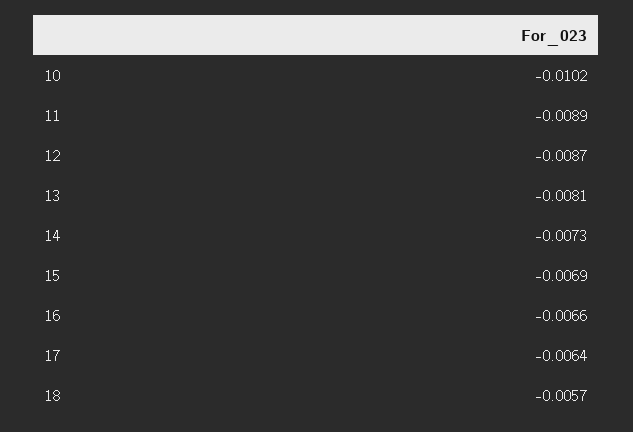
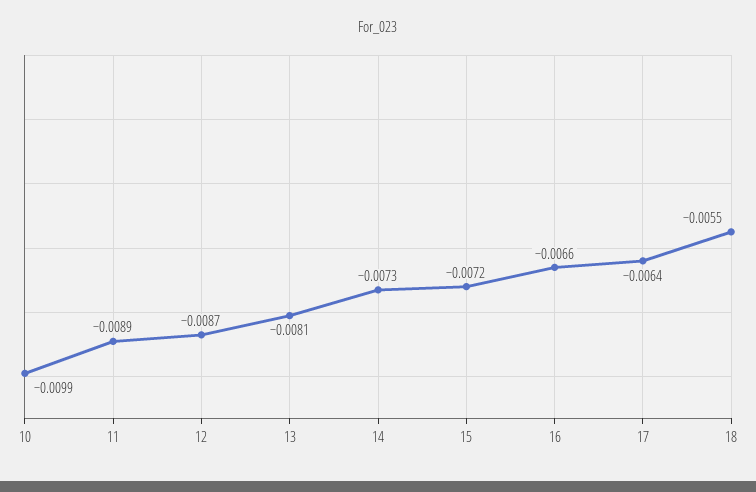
10: -0.0102 -> -0.0099
15: -0.0069 -> -0.0072
18: -0.0057 -> -0.0055

